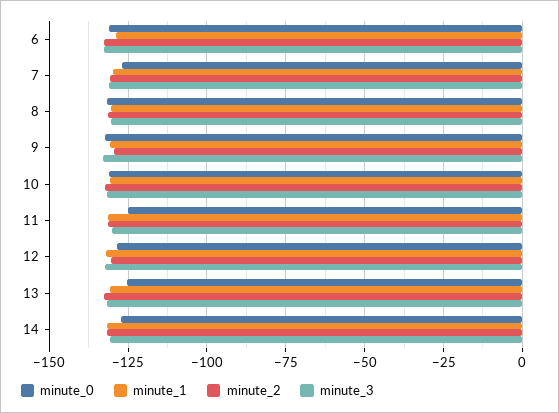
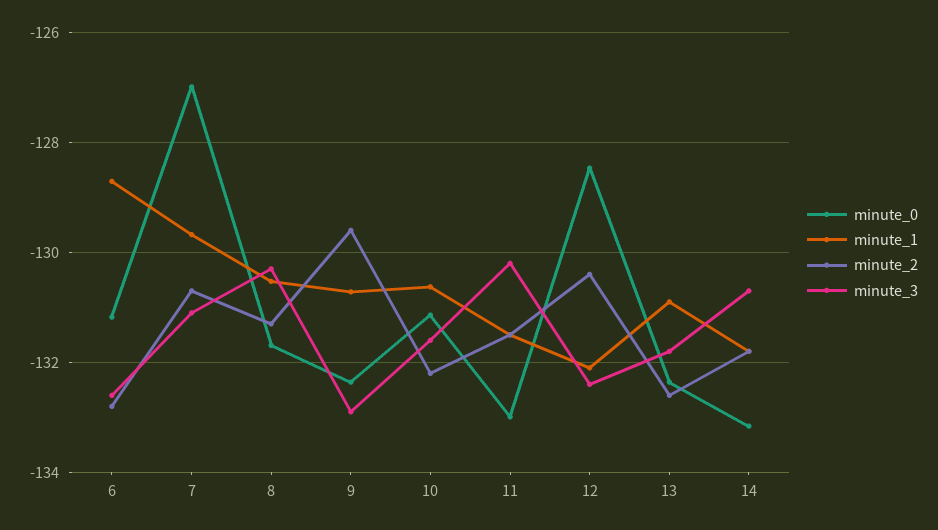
minute_0, 11: -125 -> -133
minute_0, 13: -125 -> -132.4
minute_0, 14: -127.5 -> -133.2

